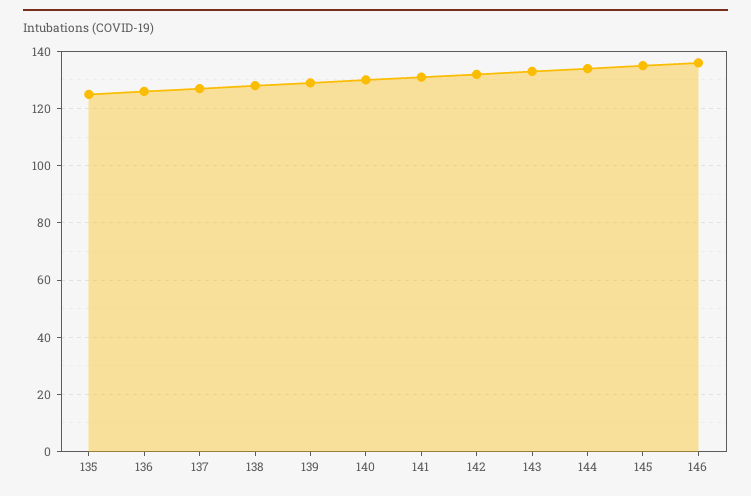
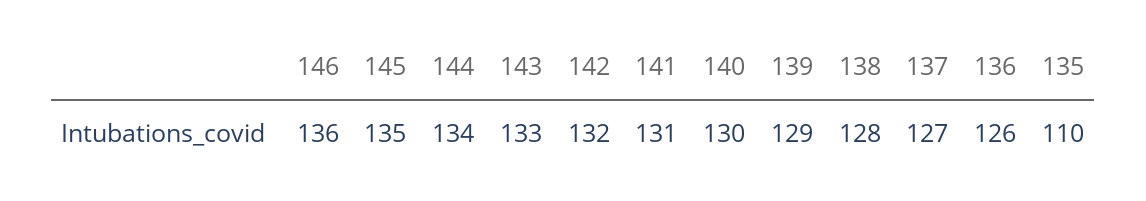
135: 125 -> 110

